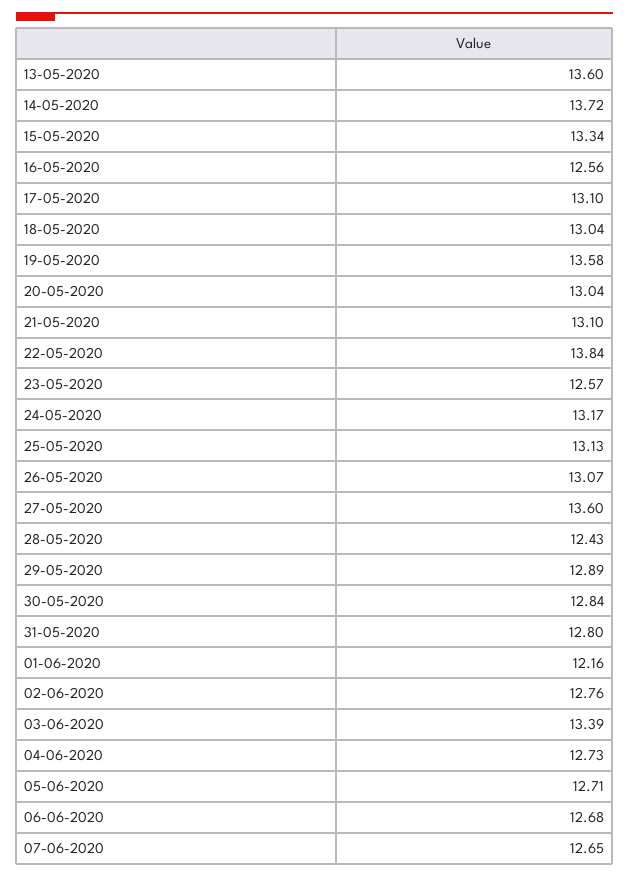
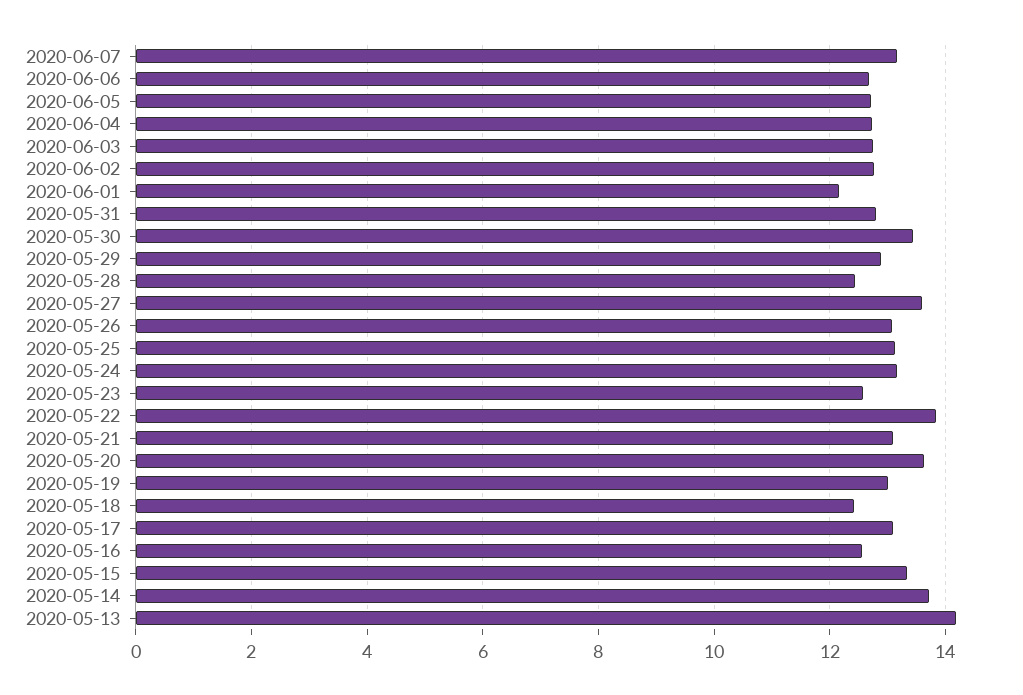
13-05-2020: 13.6 -> 14.2
18-05-2020: 13.04 -> 12.4
19-05-2020: 13.58 -> 13
20-05-2020: 13.04 -> 13.6
30-05-2020: 12.84 -> 13.4
03-06-2020: 13.39 -> 12.8
07-06-2020: 12.65 -> 13.2

